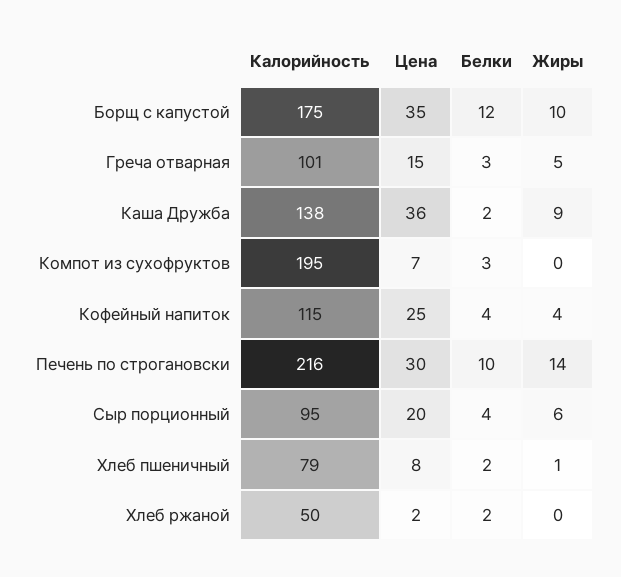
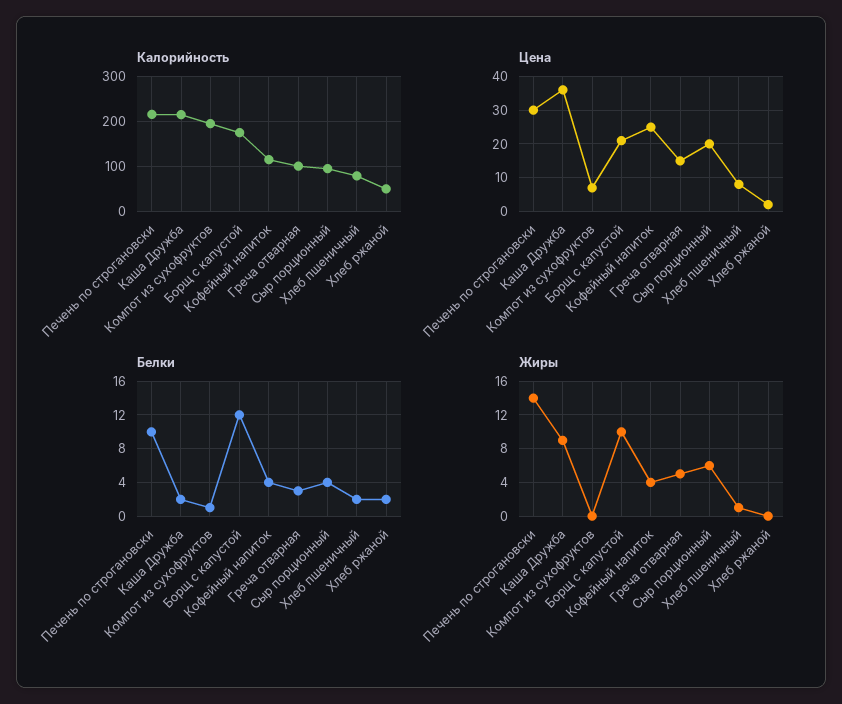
Цена, Борщ с капустой: 35 -> 20
Калорийность, Каша Дружба: 138 -> 220
Белки, Компот из сухофруктов: 3 -> 1

